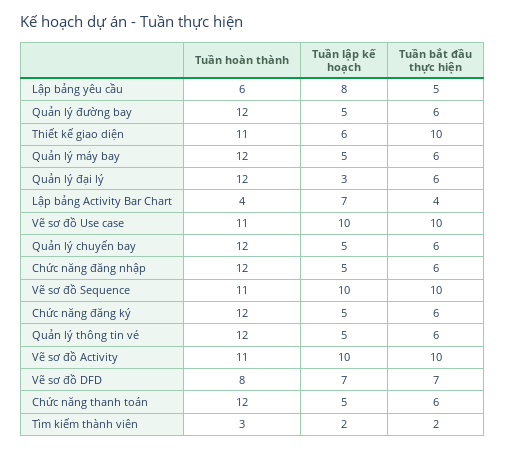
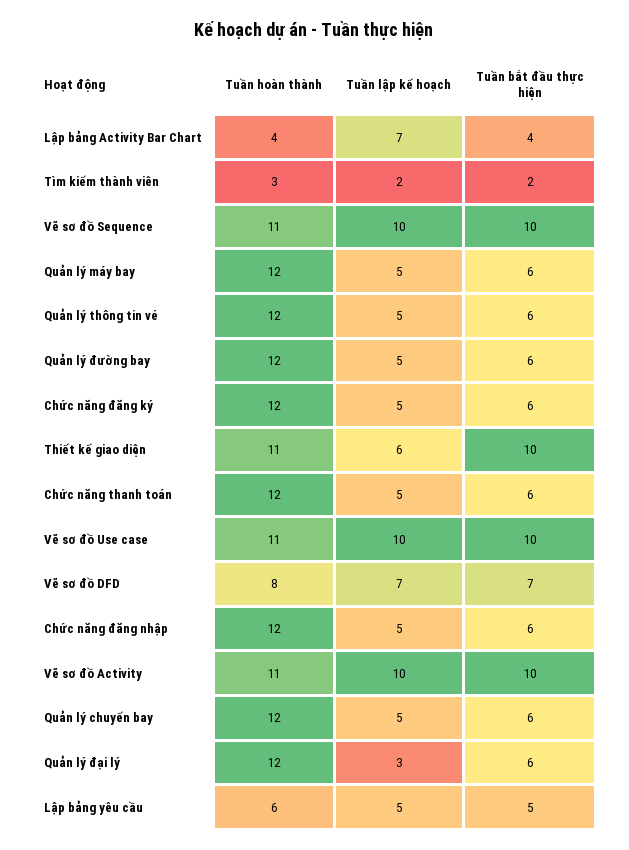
Tuần lập kế hoạch, Lập bảng yêu cầu: 8 -> 5

